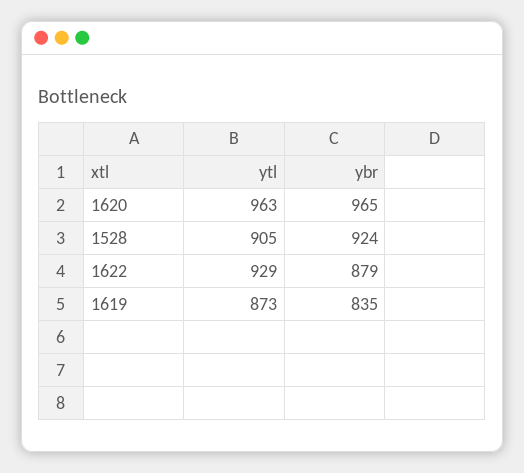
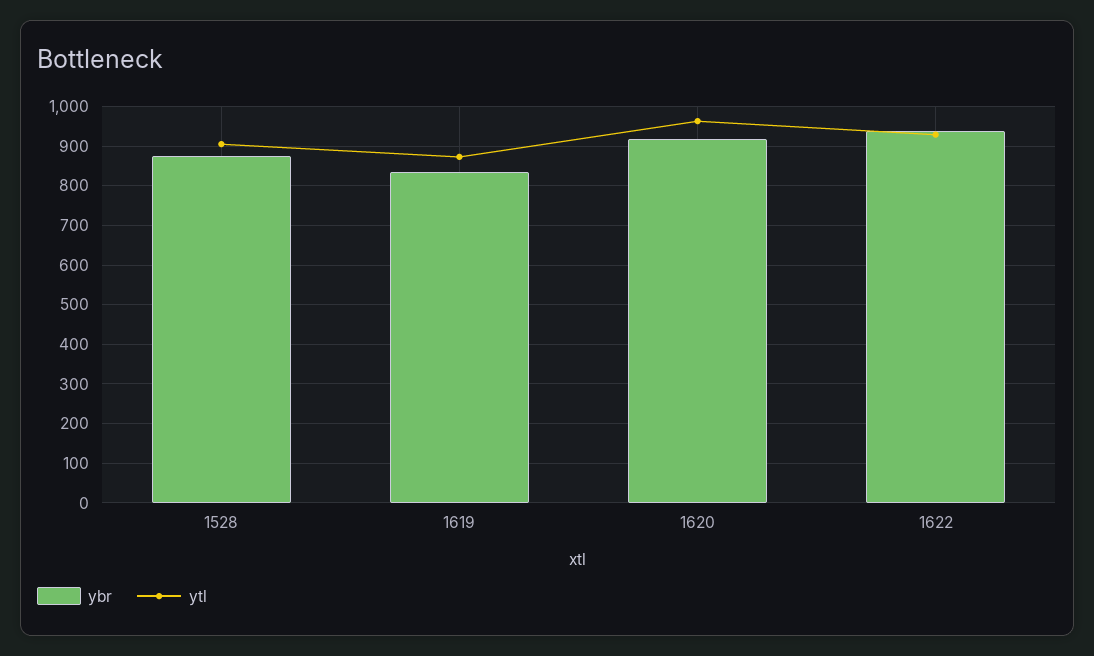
ybr, 1620: 965 -> 920
ybr, 1528: 924 -> 880
ybr, 1622: 879 -> 940

